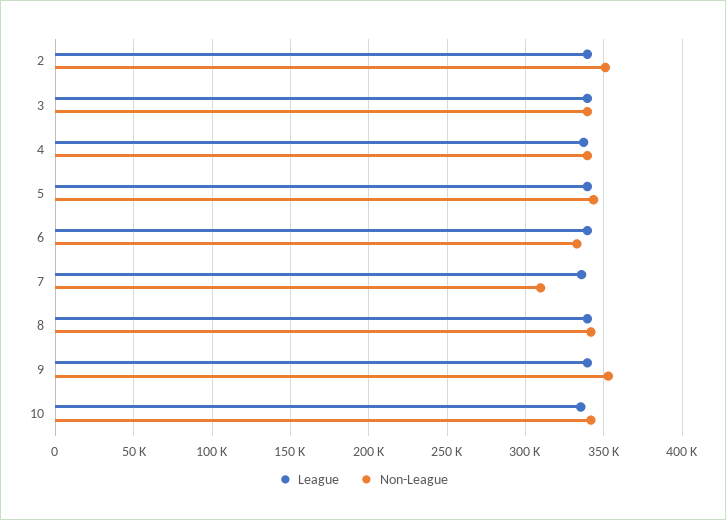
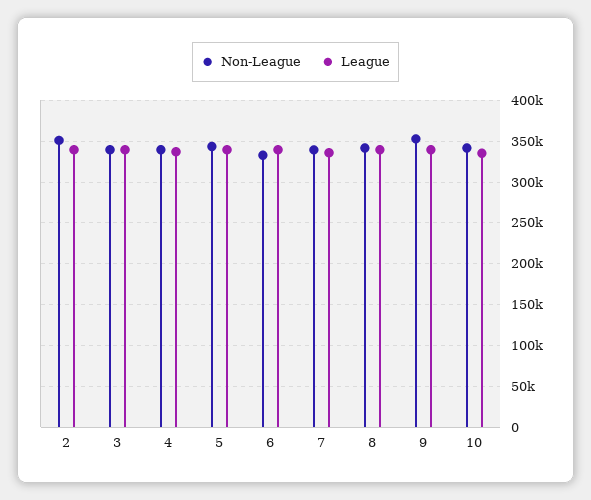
Non-League, 7: 310000 -> 340000

